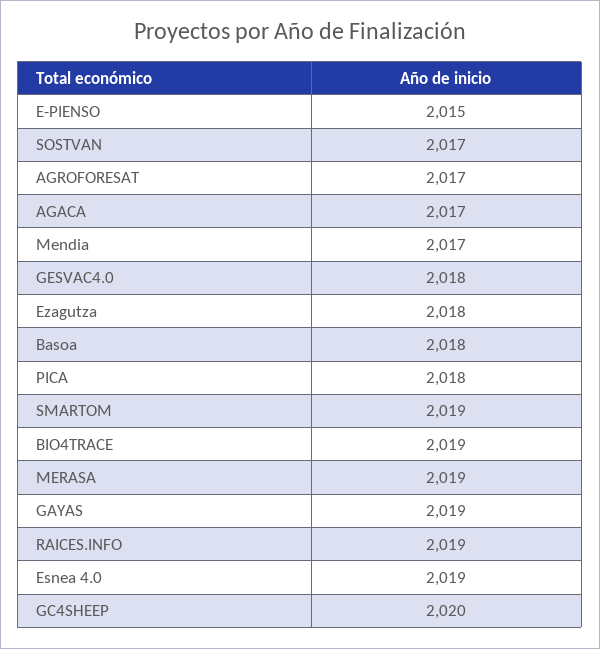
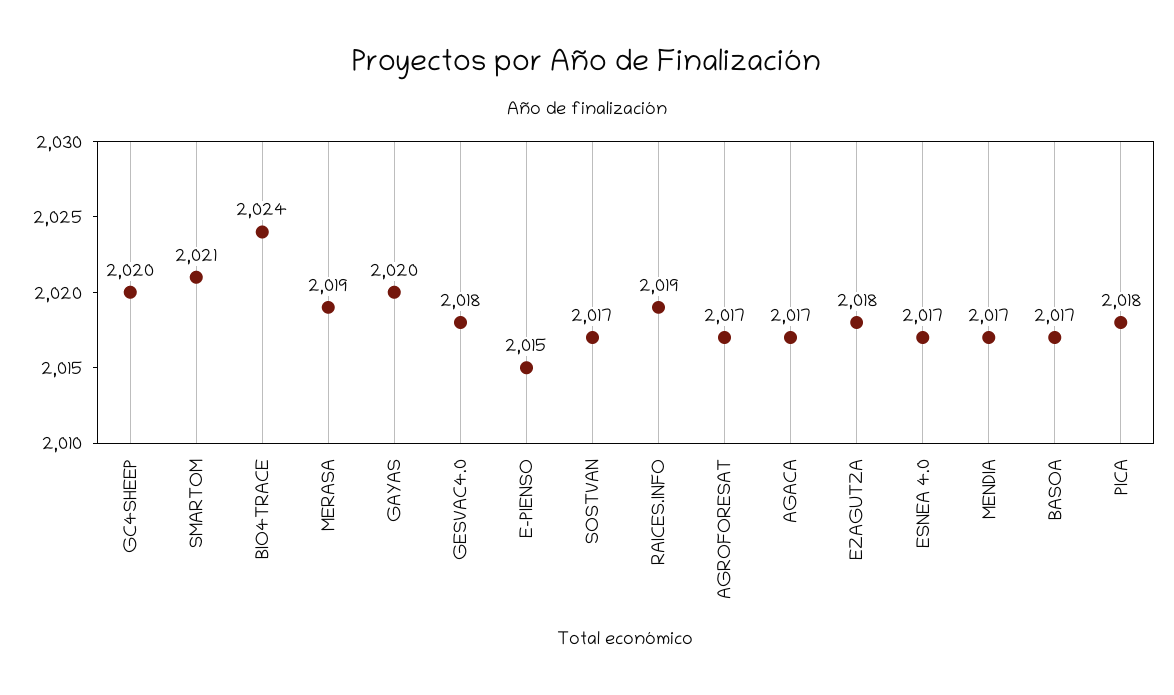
Basoa: 2018 -> 2017
SMARTOM: 2019 -> 2021
BIO4TRACE: 2019 -> 2024
GAYAS: 2019 -> 2020
Esnea 4.0: 2019 -> 2017

